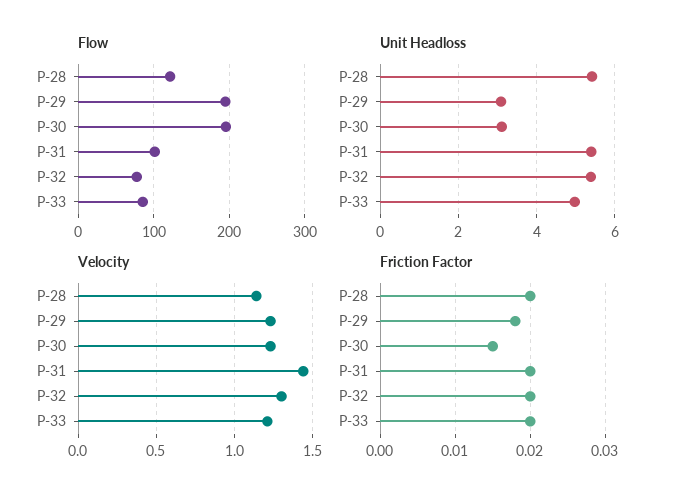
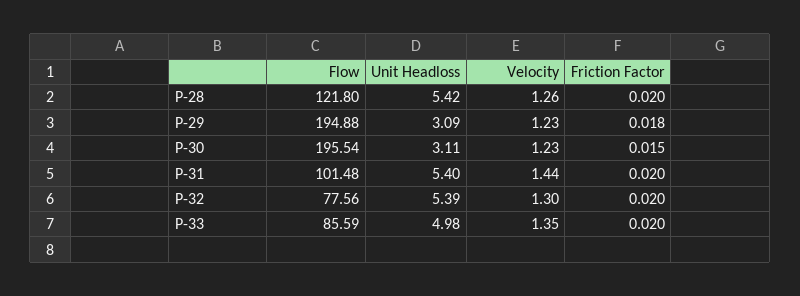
Velocity, P-28: 1.15 -> 1.26
Velocity, P-33: 1.2 -> 1.35

